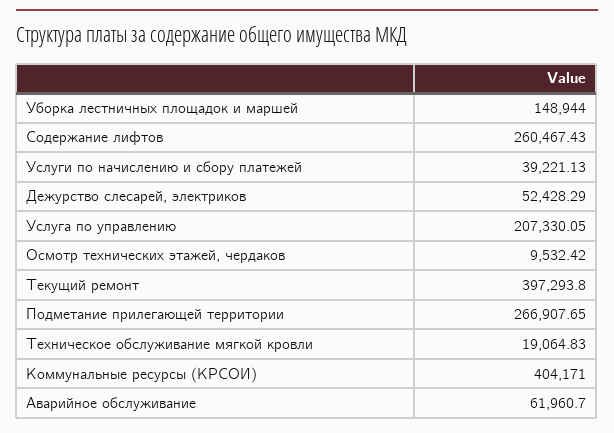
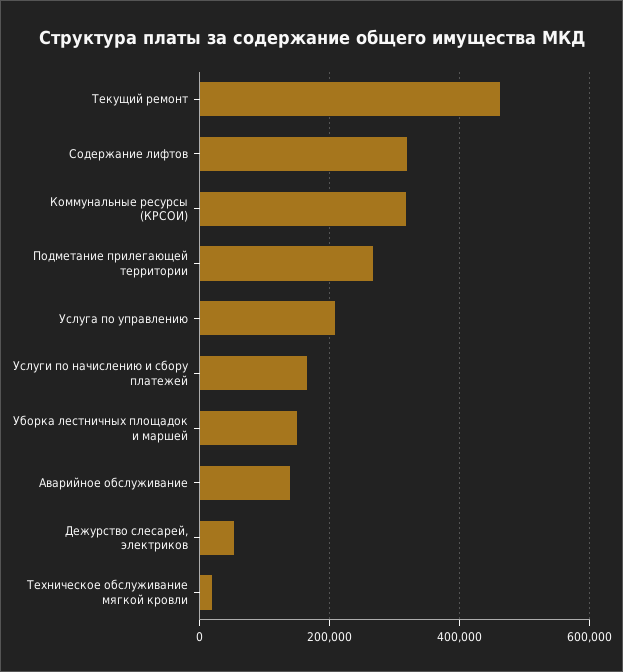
Содержание лифтов: 260467.43 -> 320000
Услуги по начислению и сбору платежей: 39221.13 -> 160000
Осмотр технических этажей, чердаков: 9532.42 -> none
Текущий ремонт: 397293.8 -> 460000
Коммунальные ресурсы (КРСОИ): 404171 -> 320000
Аварийное обслуживание: 61960.7 -> 140000

